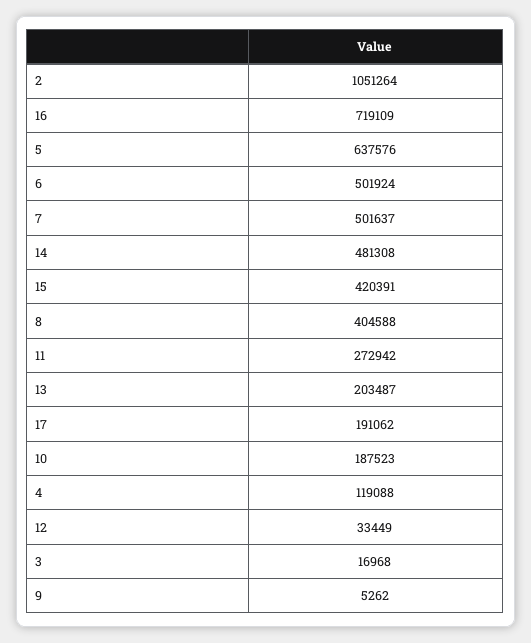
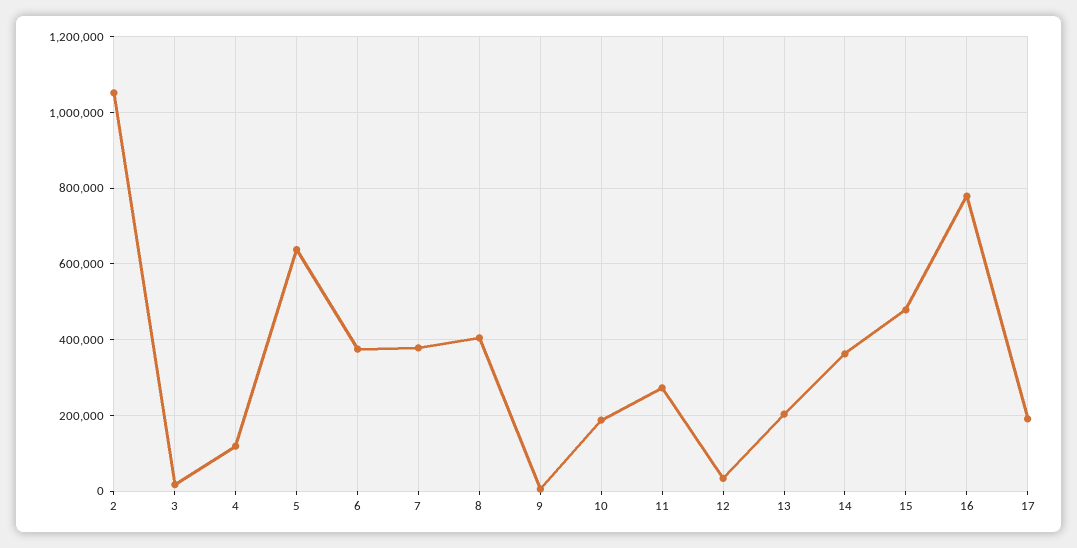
16: 719109 -> 780000
6: 501924 -> 380000
7: 501637 -> 380000
14: 481308 -> 360000
15: 420391 -> 480000

